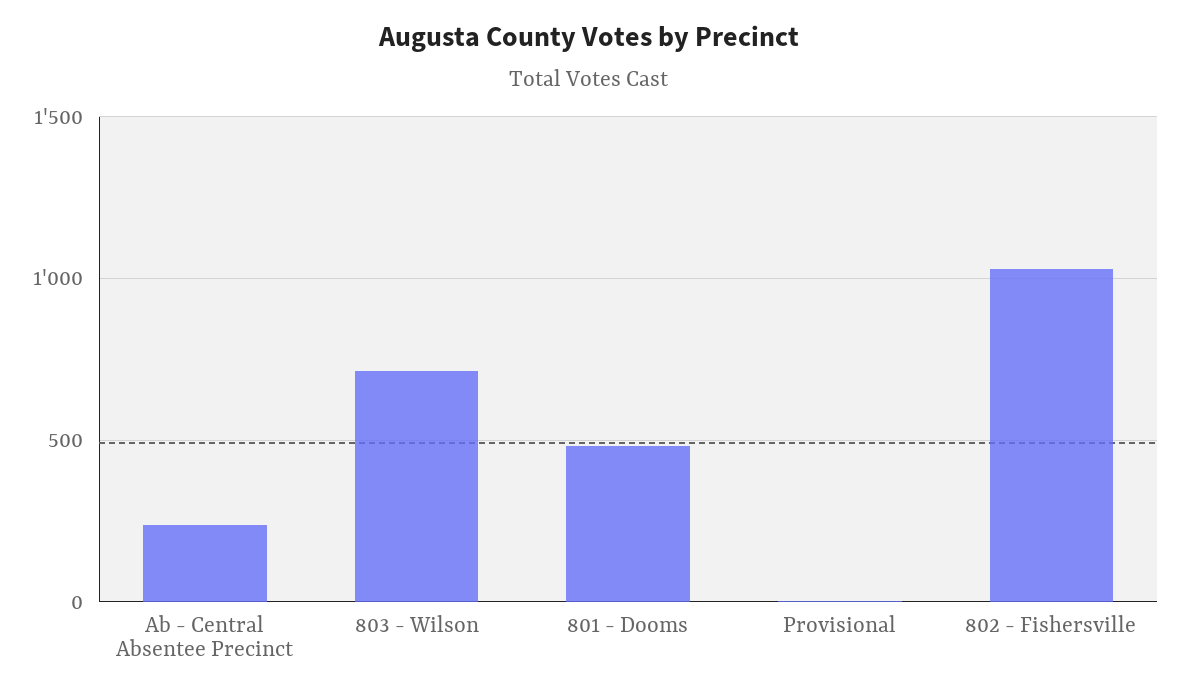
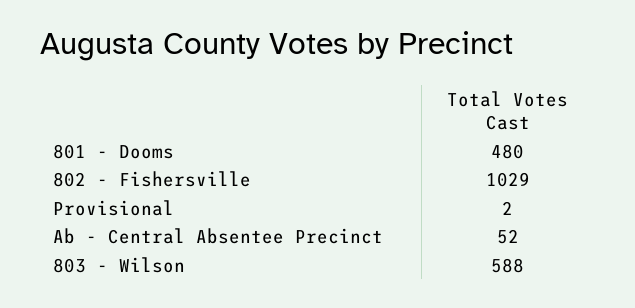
Ab - Central Absentee Precinct: 250 -> 52
803 - Wilson: 700 -> 588

